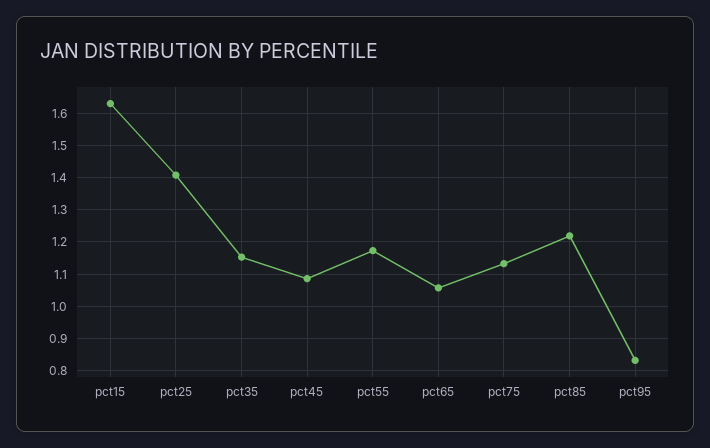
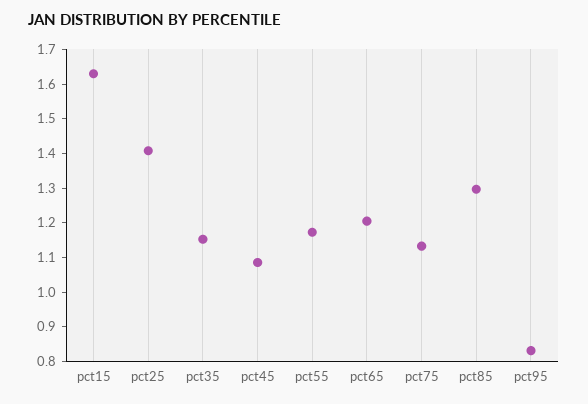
pct65: 1.06 -> 1.2
pct85: 1.22 -> 1.3

